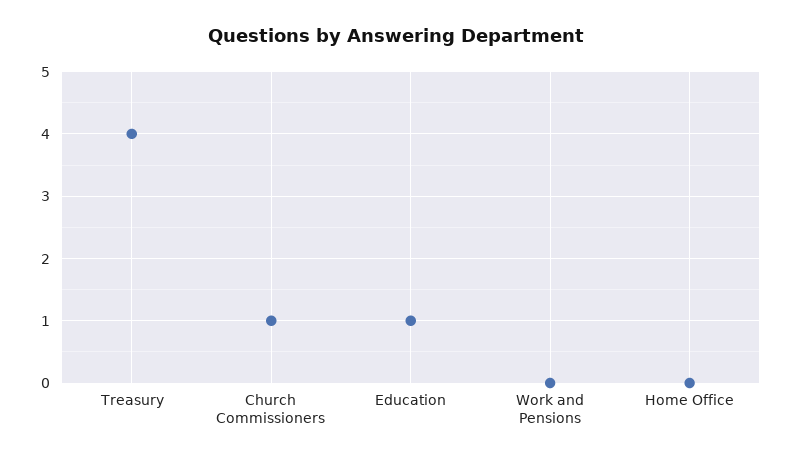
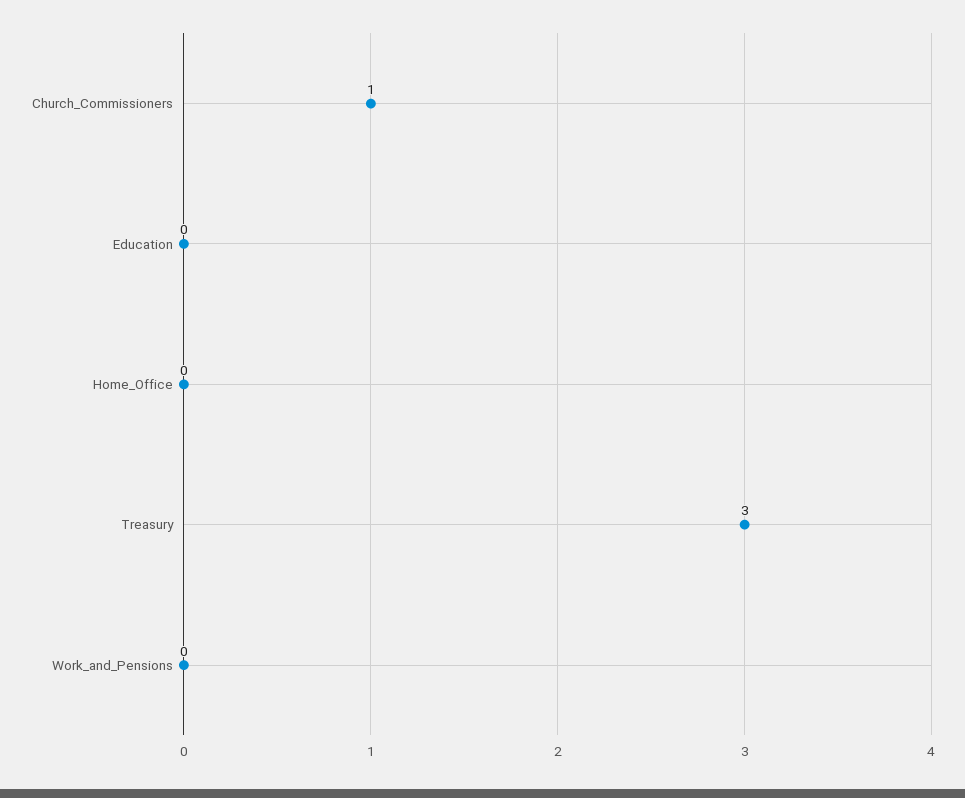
Treasury: 4 -> 3
Education: 1 -> 0

